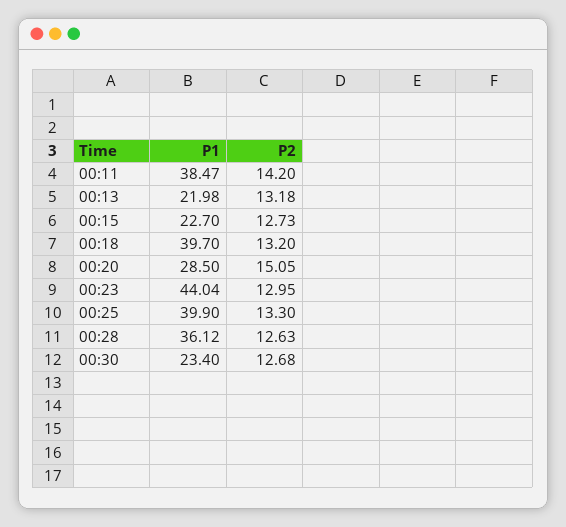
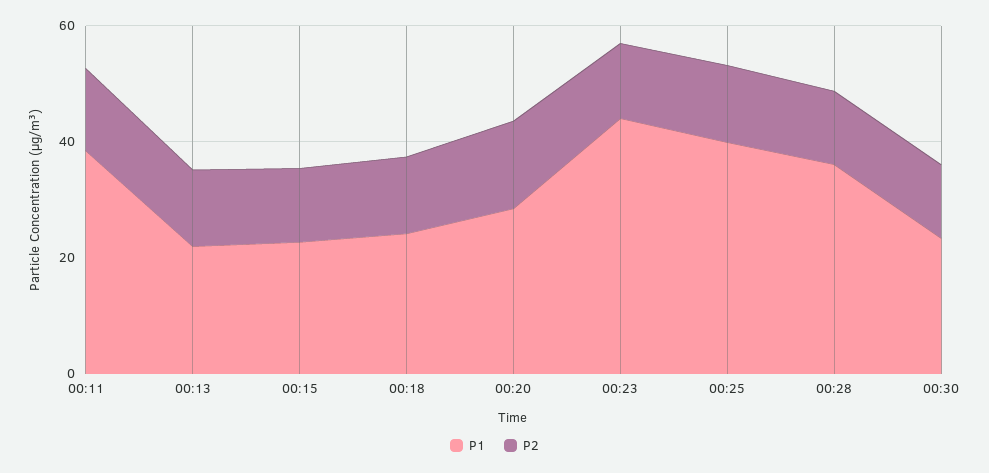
P1, 00:18: 39.7 -> 25

